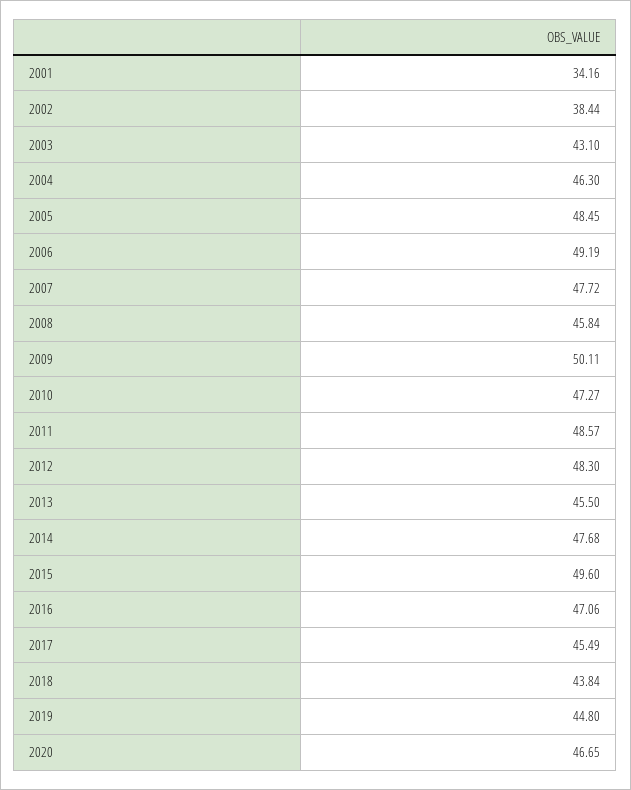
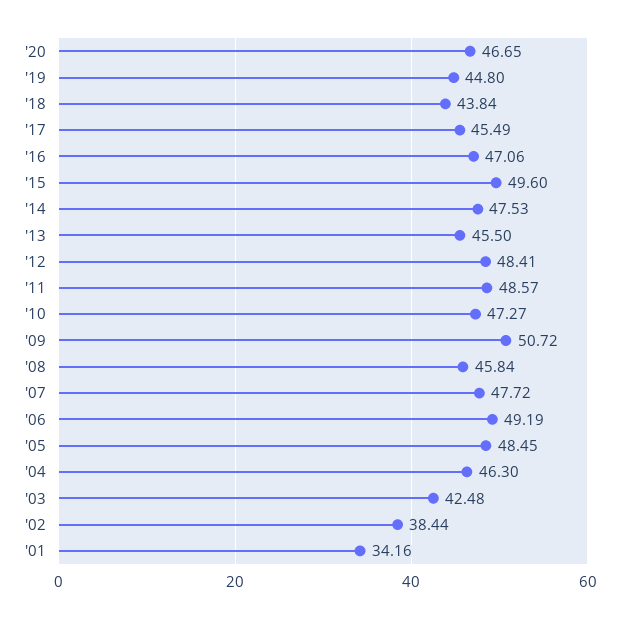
2003: 43.1 -> 42.48
2009: 50.11 -> 50.72
2012: 48.3 -> 48.41
2014: 47.68 -> 47.53

